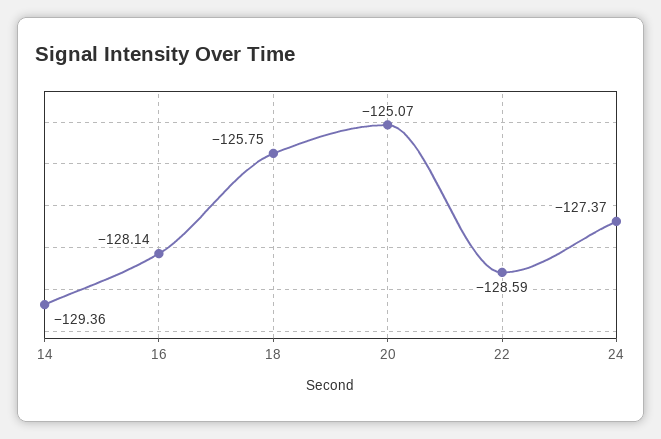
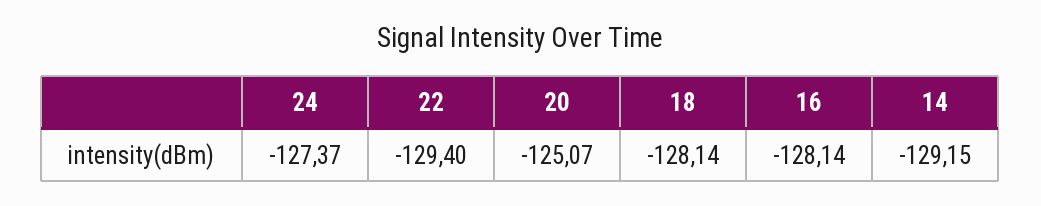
14: -129.36 -> -129.15
18: -125.75 -> -128.14
22: -128.59 -> -129.4

